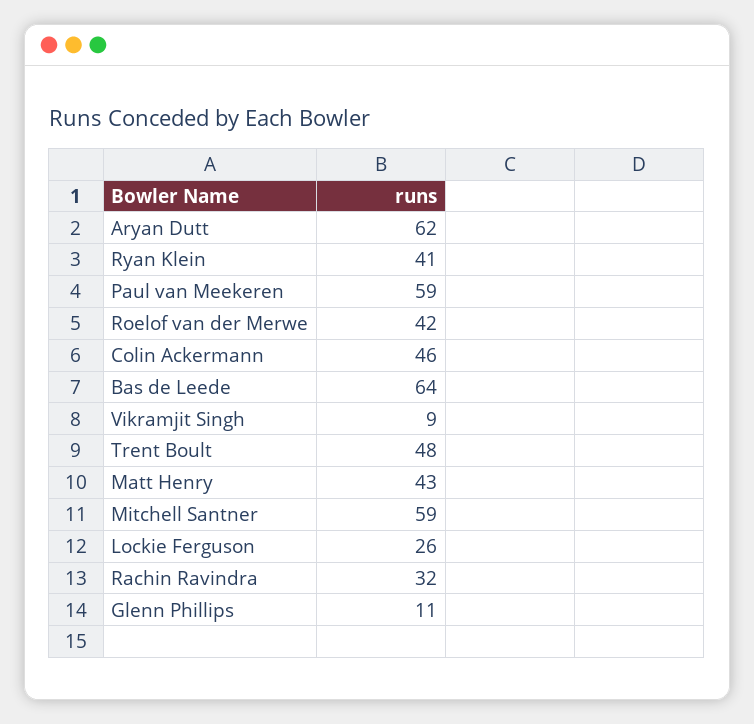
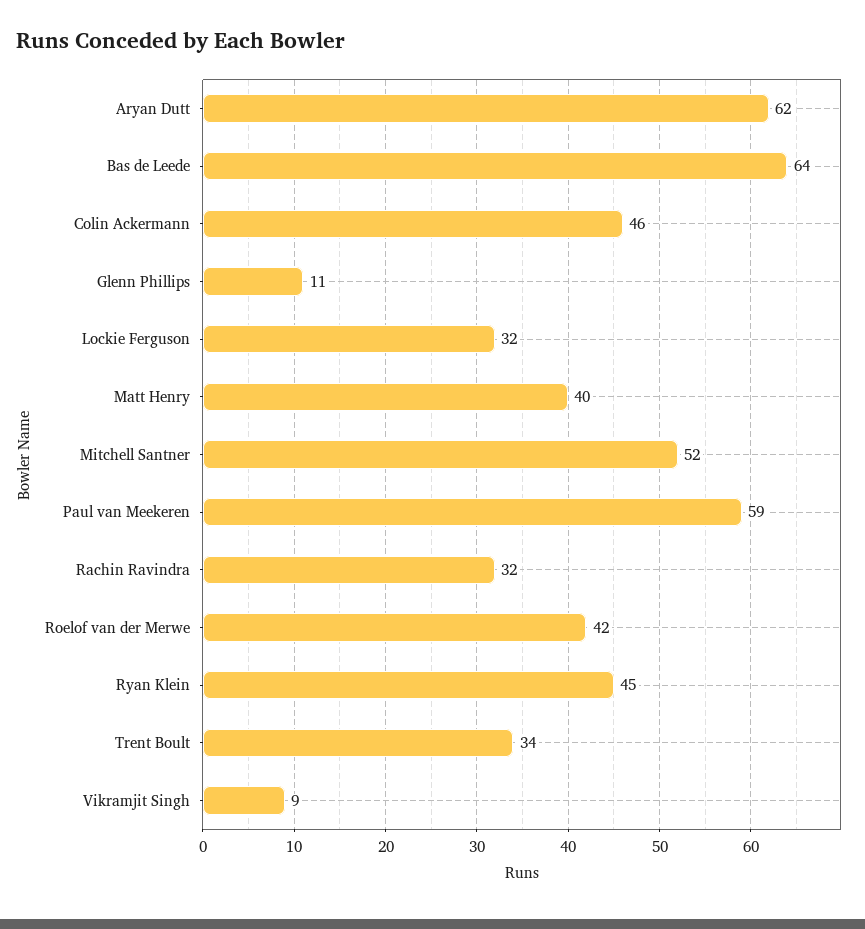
Ryan Klein: 41 -> 45
Trent Boult: 48 -> 34
Matt Henry: 43 -> 40
Mitchell Santner: 59 -> 52
Lockie Ferguson: 26 -> 32

